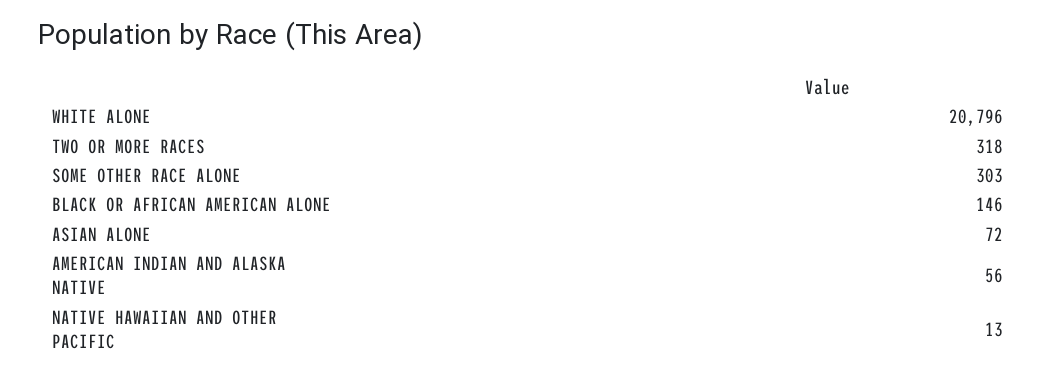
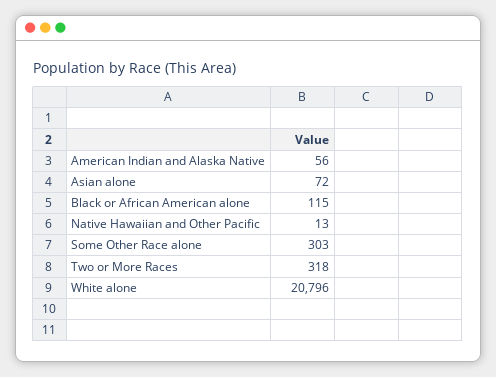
BLACK OR AFRICAN AMERICAN ALONE: 146 -> 115

